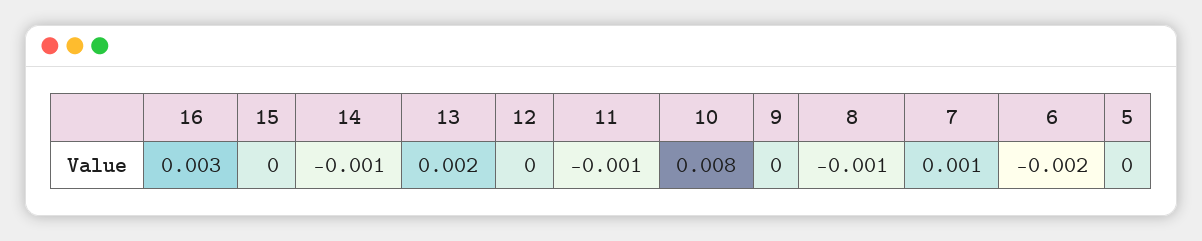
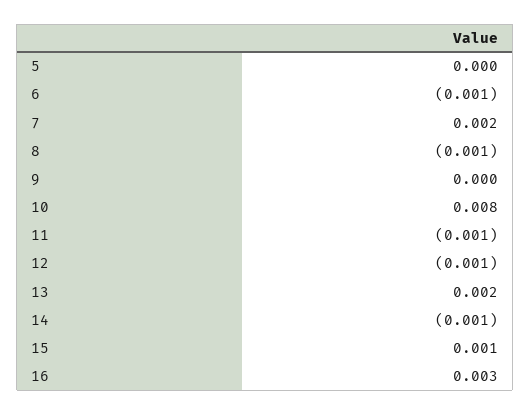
15: 0 -> 0.001
12: 0 -> -0.001
7: 0.001 -> 0.002
6: -0.002 -> -0.001

